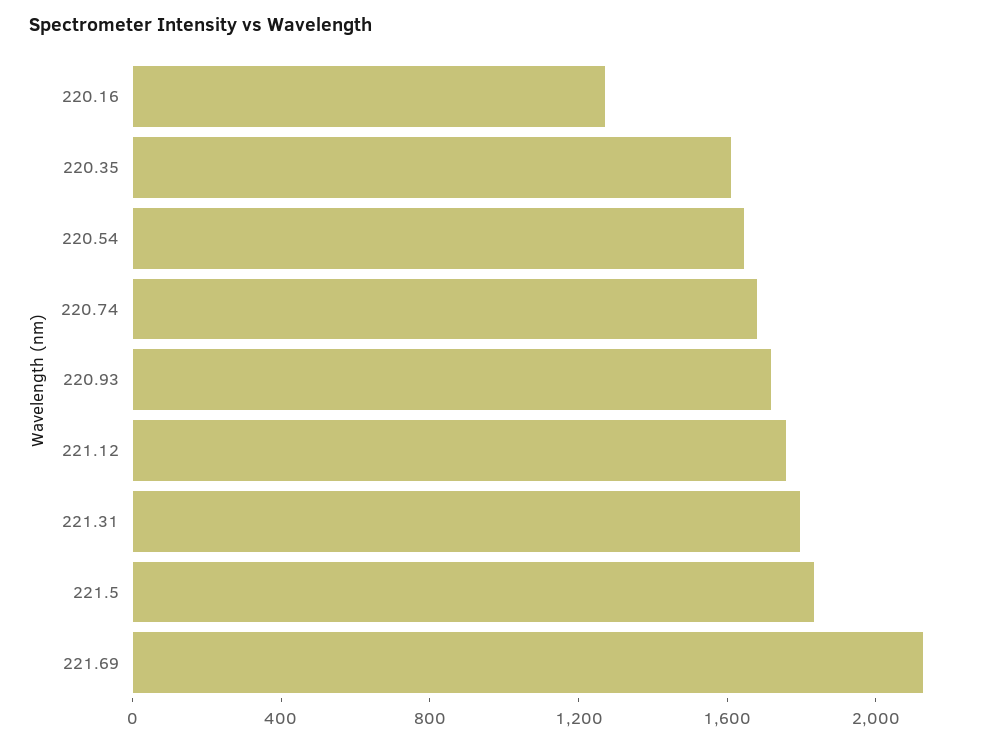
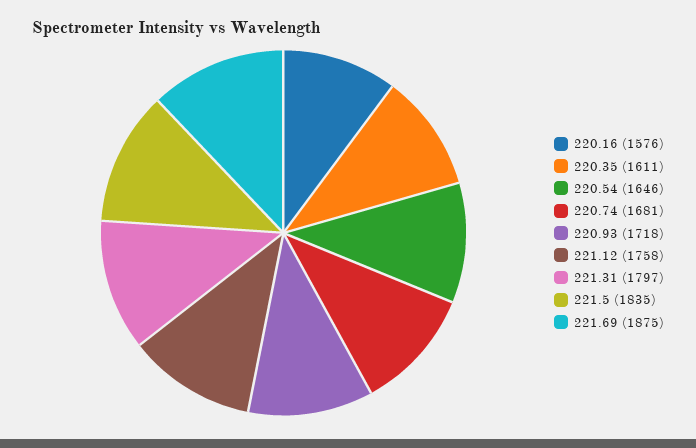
220.16: 1300 -> 1576
221.69: 2100 -> 1875

